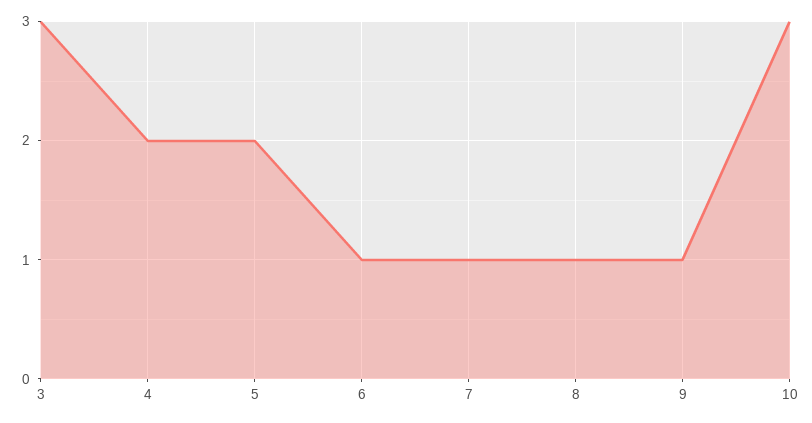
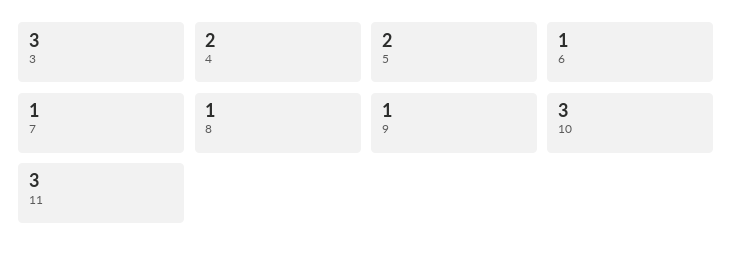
11: none -> 3

